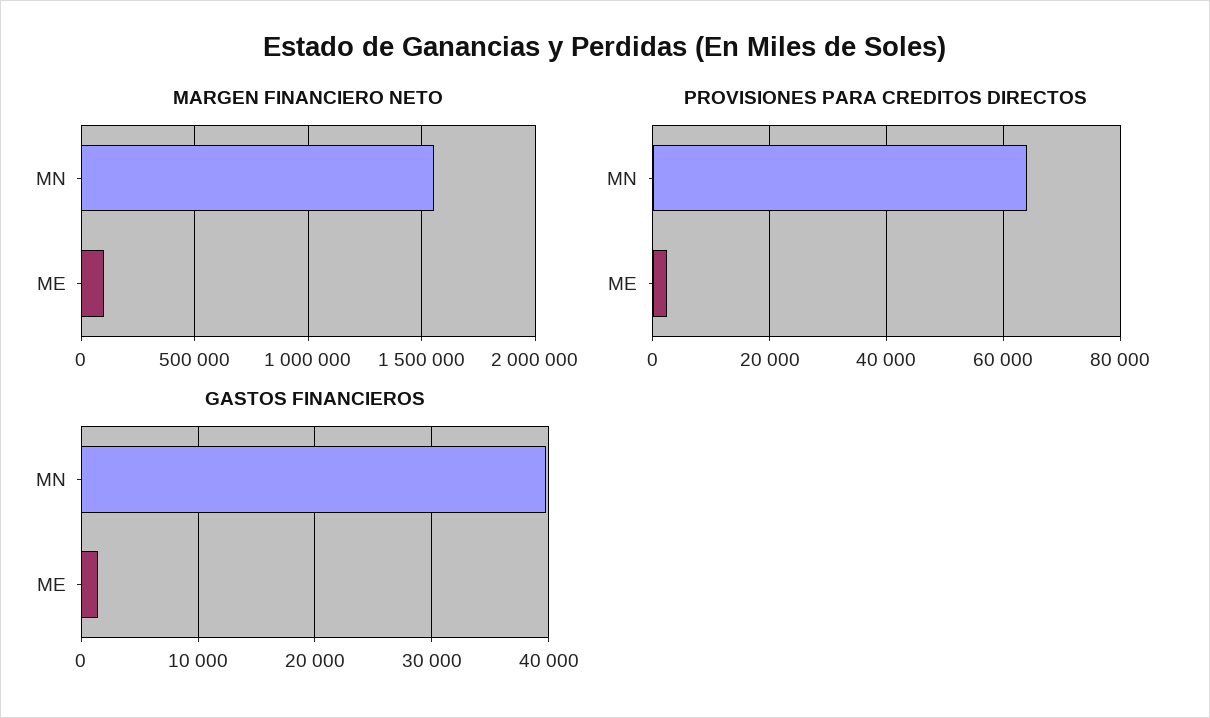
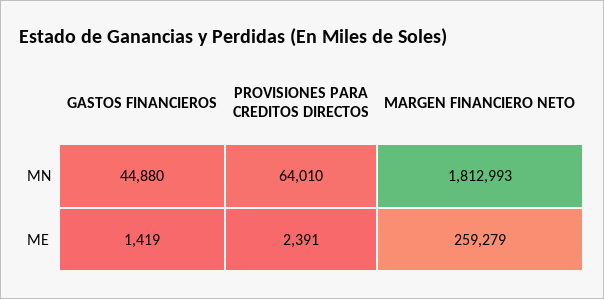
MARGEN FINANCIERO NETO, MN: 1550000 -> 1812993
MARGEN FINANCIERO NETO, ME: 100000 -> 259279
GASTOS FINANCIEROS, MN: 40000 -> 44880

